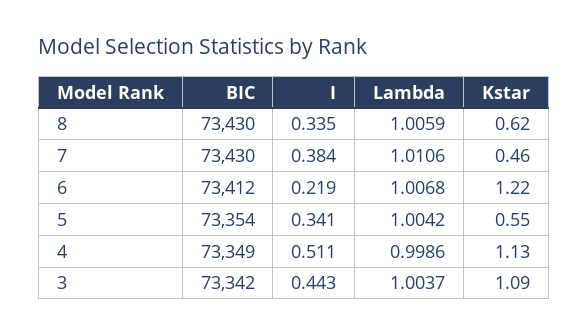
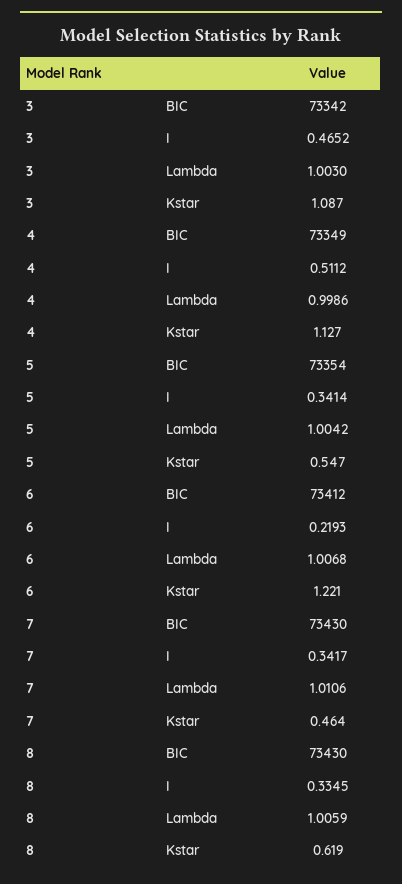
I, 7: 0.384 -> 0.3417
I, 3: 0.443 -> 0.4652
Lambda, 3: 1.0037 -> 1.003

